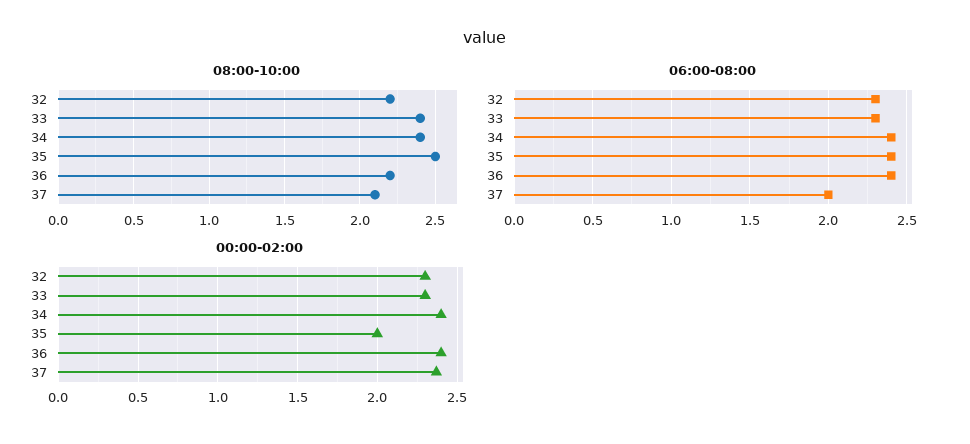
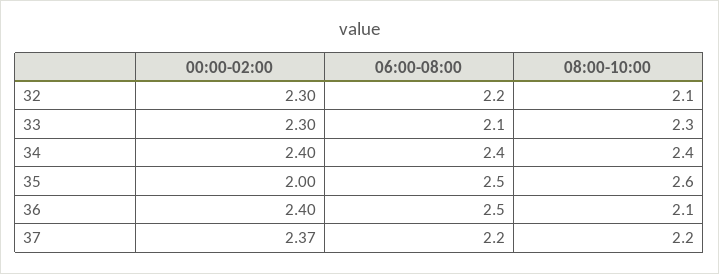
08:00-10:00, 32: 2.2 -> 2.1
08:00-10:00, 33: 2.4 -> 2.3
08:00-10:00, 35: 2.5 -> 2.6
08:00-10:00, 36: 2.2 -> 2.1
08:00-10:00, 37: 2.1 -> 2.2
06:00-08:00, 32: 2.3 -> 2.2
06:00-08:00, 33: 2.3 -> 2.1
06:00-08:00, 35: 2.4 -> 2.5
06:00-08:00, 36: 2.4 -> 2.5
06:00-08:00, 37: 2 -> 2.2

